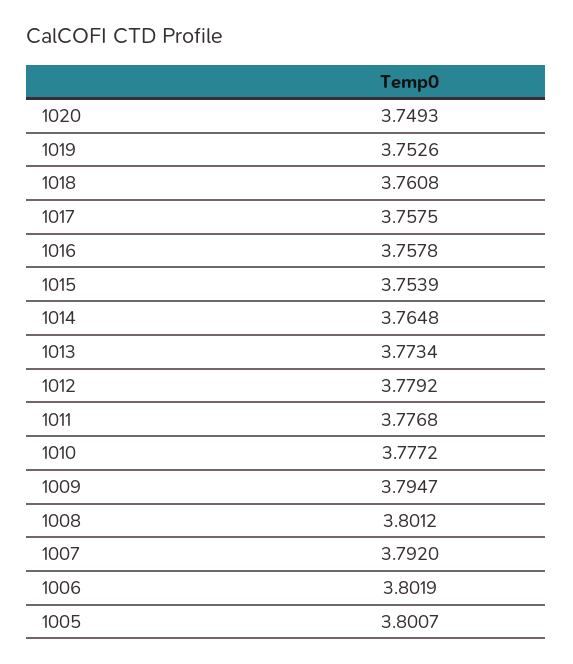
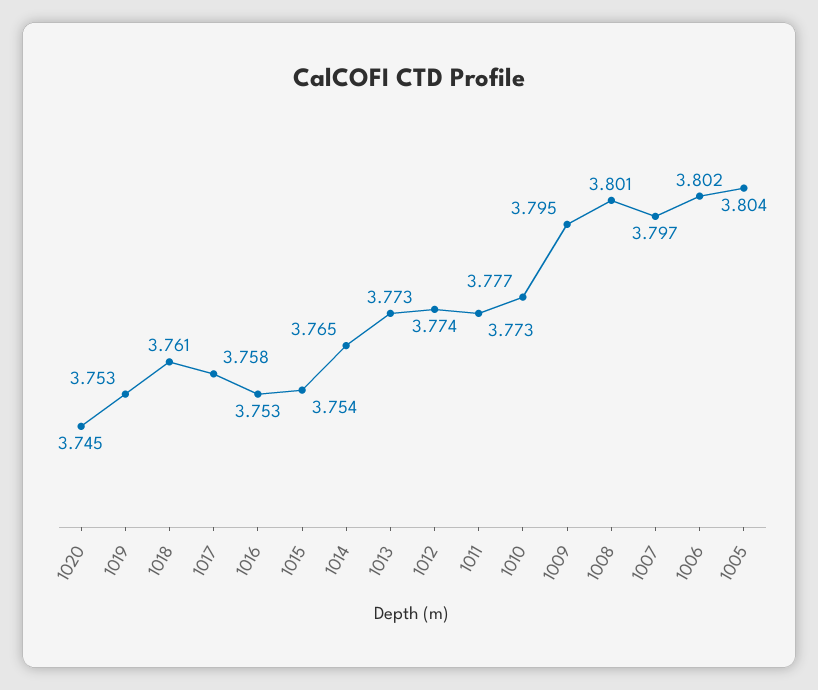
1020: 3.7493 -> 3.745
1016: 3.7578 -> 3.753
1012: 3.7792 -> 3.774
1011: 3.7768 -> 3.773
1007: 3.792 -> 3.797
1005: 3.8007 -> 3.804

